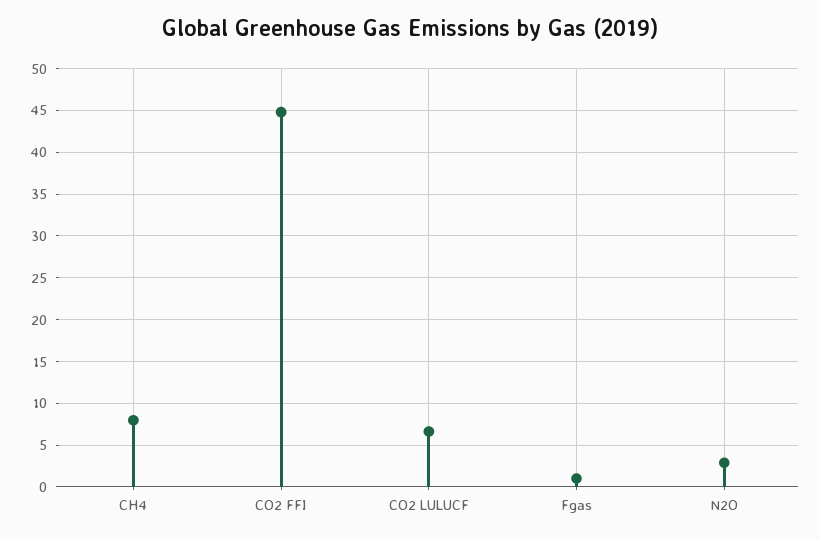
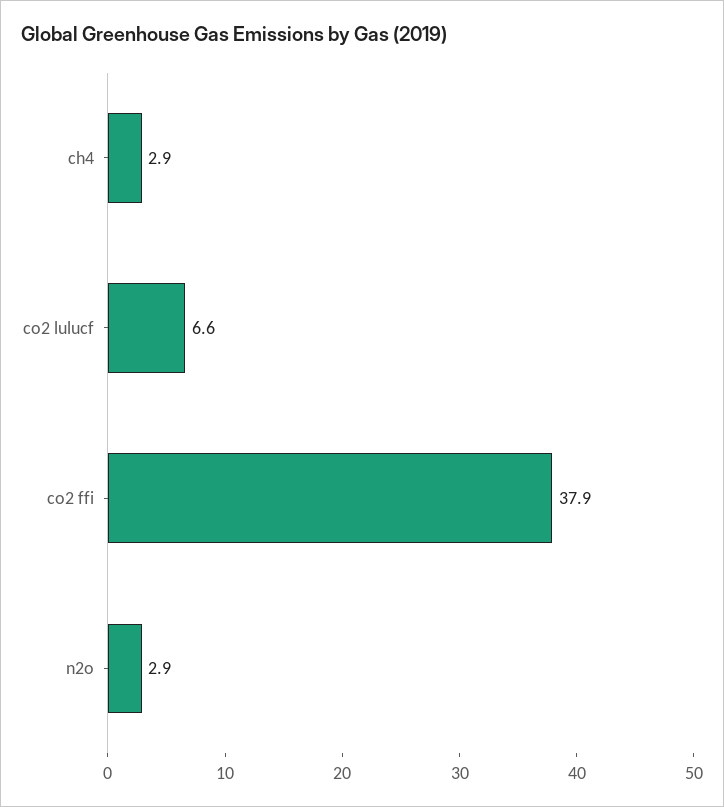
CH4: 8 -> 2.9
CO2 FFI: 45 -> 37.9
Fgas: 1 -> none

